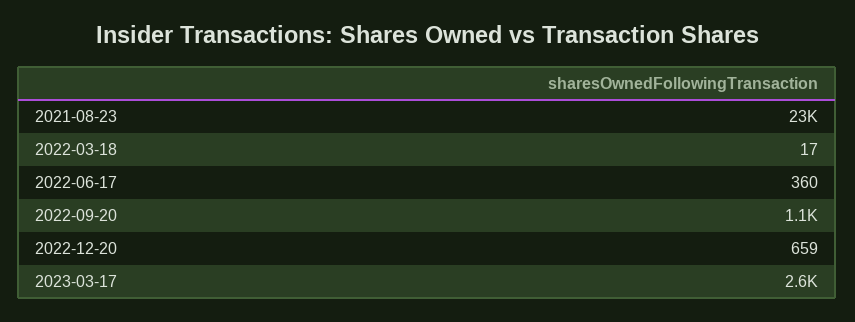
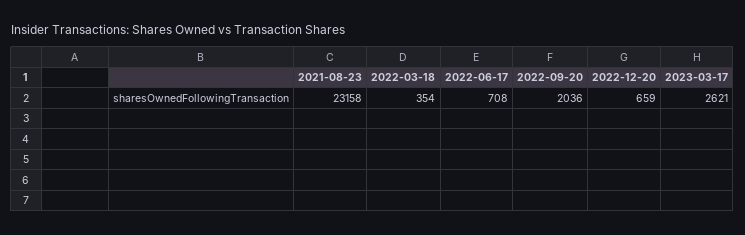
2022-03-18: 17 -> 354
2022-06-17: 360 -> 708
2022-09-20: 1100 -> 2036

